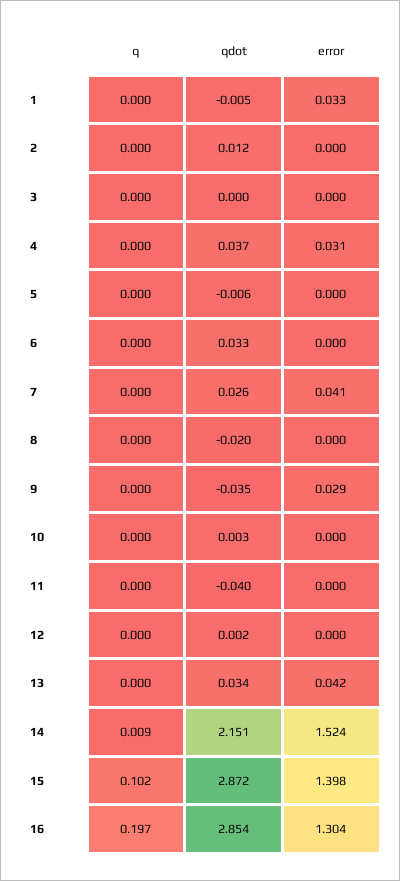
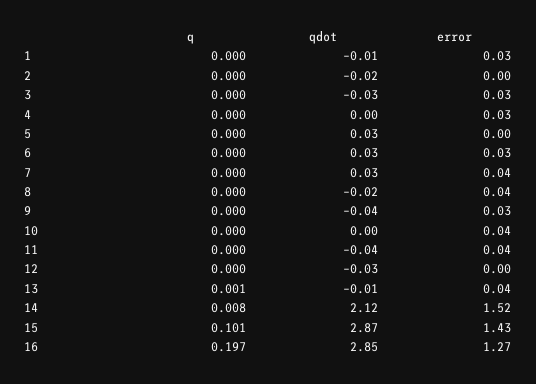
qdot, 2: 0.012 -> -0.02
qdot, 3: 0 -> -0.03
error, 3: 0 -> 0.03
qdot, 4: 0.037 -> 0
qdot, 5: -0.006 -> 0.03
error, 6: 0 -> 0.03
error, 8: 0 -> 0.04
error, 10: 0 -> 0.04
error, 11: 0 -> 0.04
qdot, 12: 0.002 -> -0.03
q, 13: 0 -> 0.001
qdot, 13: 0.034 -> -0.01
q, 14: 0.009 -> 0.008
qdot, 14: 2.151 -> 2.12
q, 15: 0.102 -> 0.101
error, 15: 1.398 -> 1.43
error, 16: 1.304 -> 1.27

